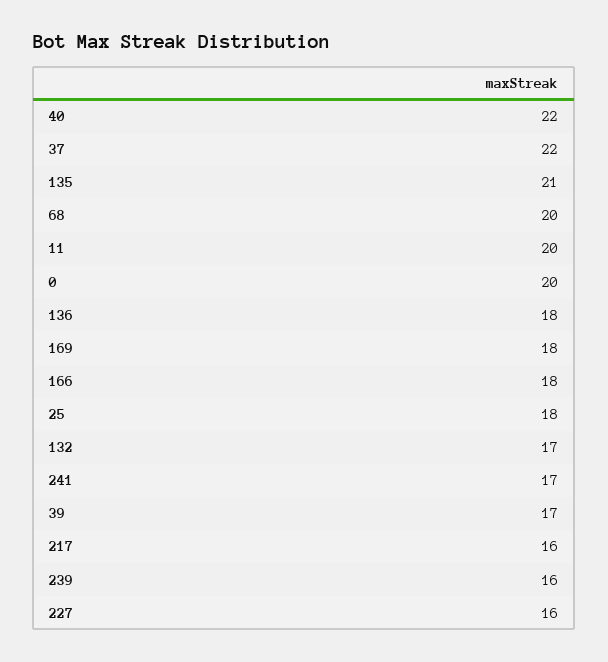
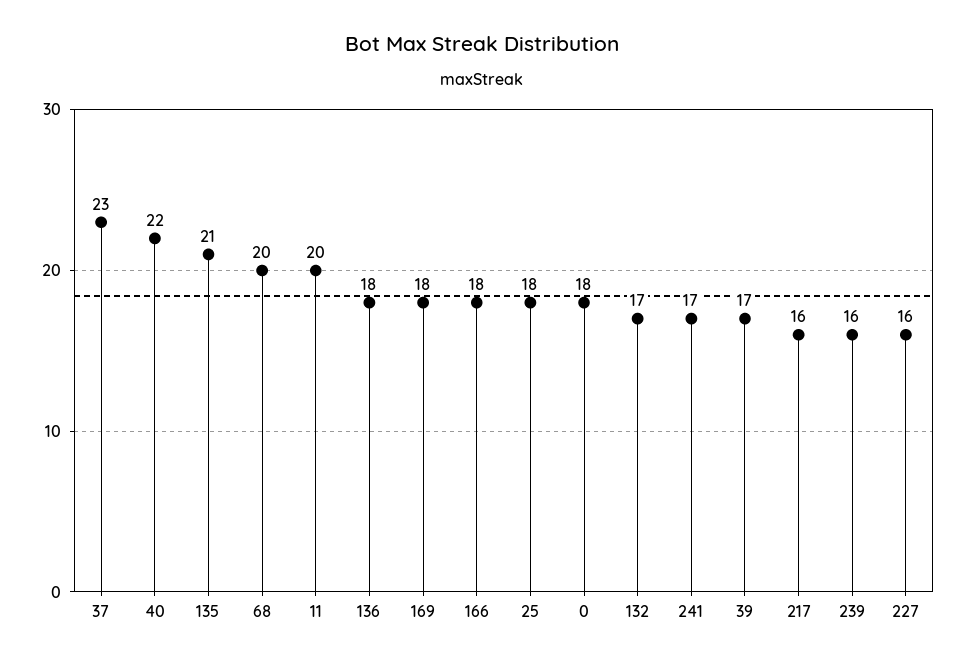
37: 22 -> 23
0: 20 -> 18

